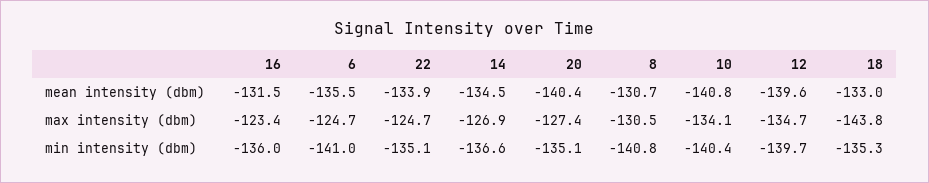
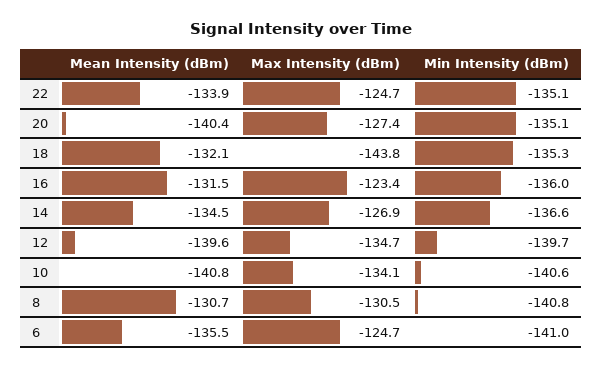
18, mean intensity (dbm): -133 -> -132.1
10, min intensity (dbm): -140.4 -> -140.6

